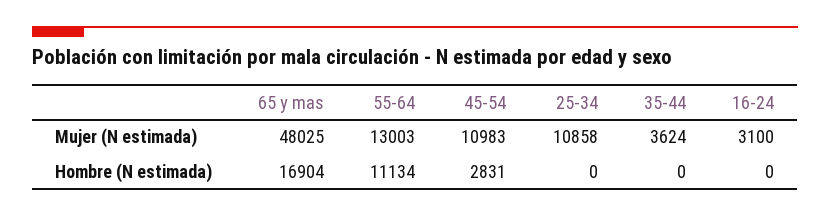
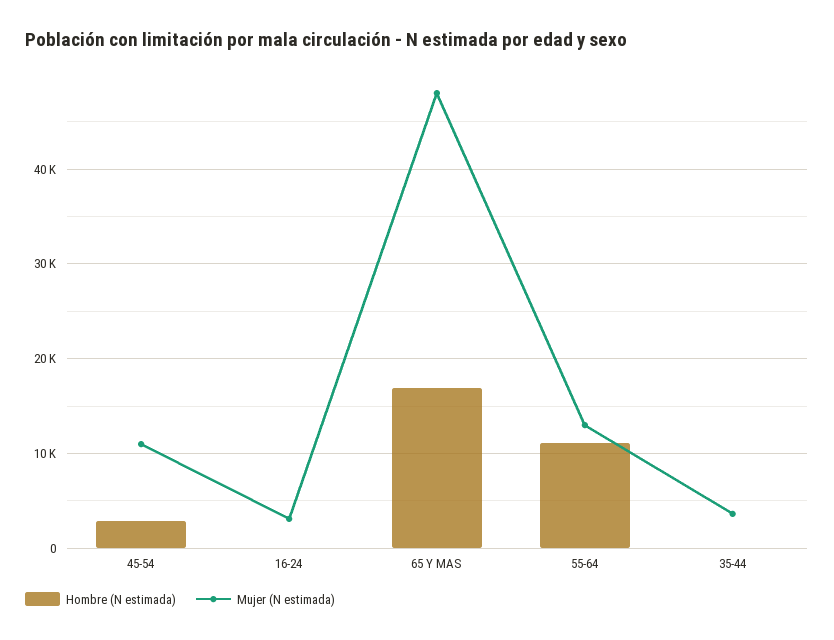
Mujer (N estimada), 25-34: 10858 -> none
Hombre (N estimada), 25-34: 0 -> none

